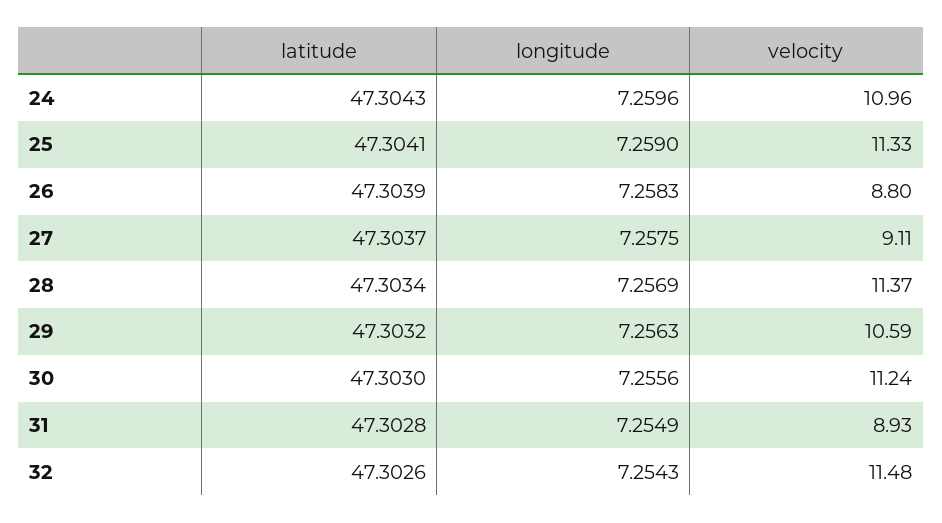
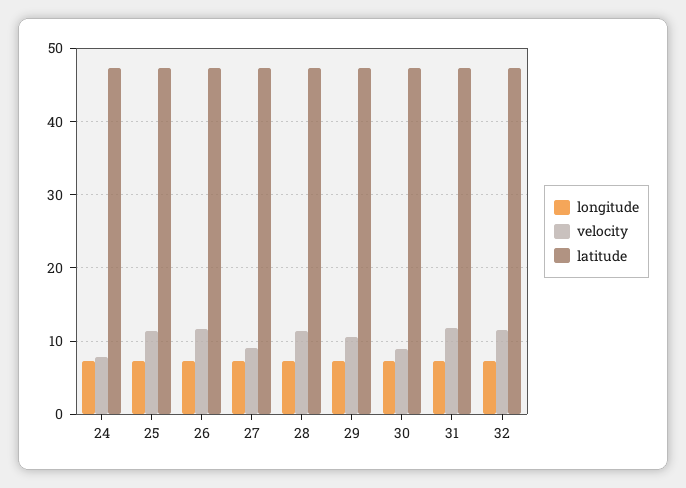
velocity, 24: 10.96 -> 8
velocity, 26: 8.8 -> 12
velocity, 30: 11.24 -> 9
velocity, 31: 8.93 -> 12

